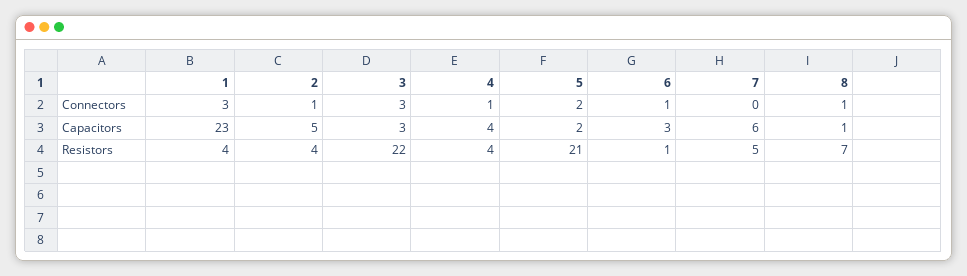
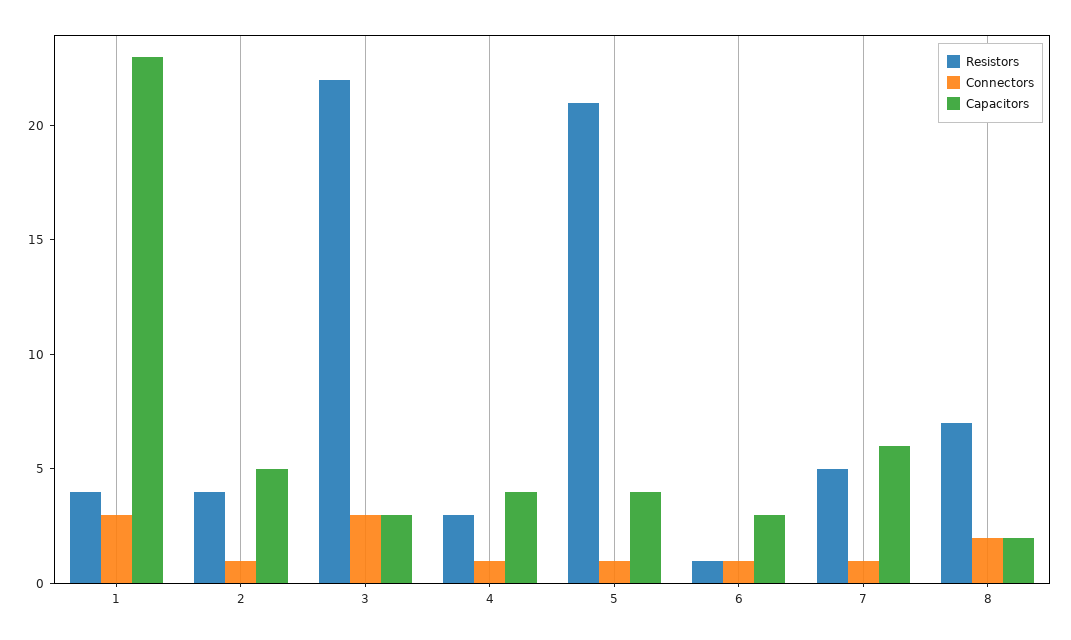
Connectors, 5: 2 -> 1
Connectors, 7: 0 -> 1
Connectors, 8: 1 -> 2
Capacitors, 5: 2 -> 4
Capacitors, 8: 1 -> 2
Resistors, 4: 4 -> 3

